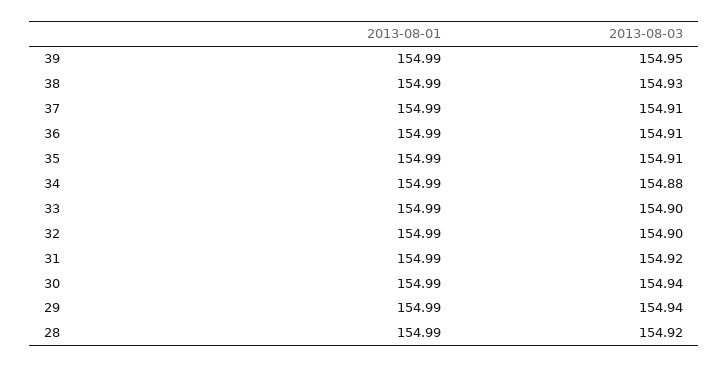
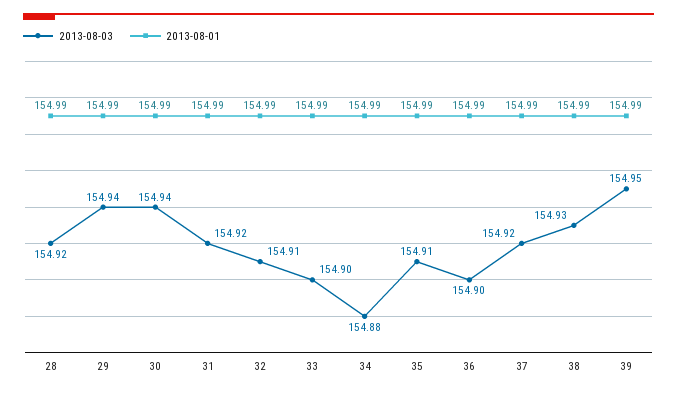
2013-08-03, 37: 154.91 -> 154.92
2013-08-03, 36: 154.91 -> 154.9
2013-08-03, 32: 154.9 -> 154.91

